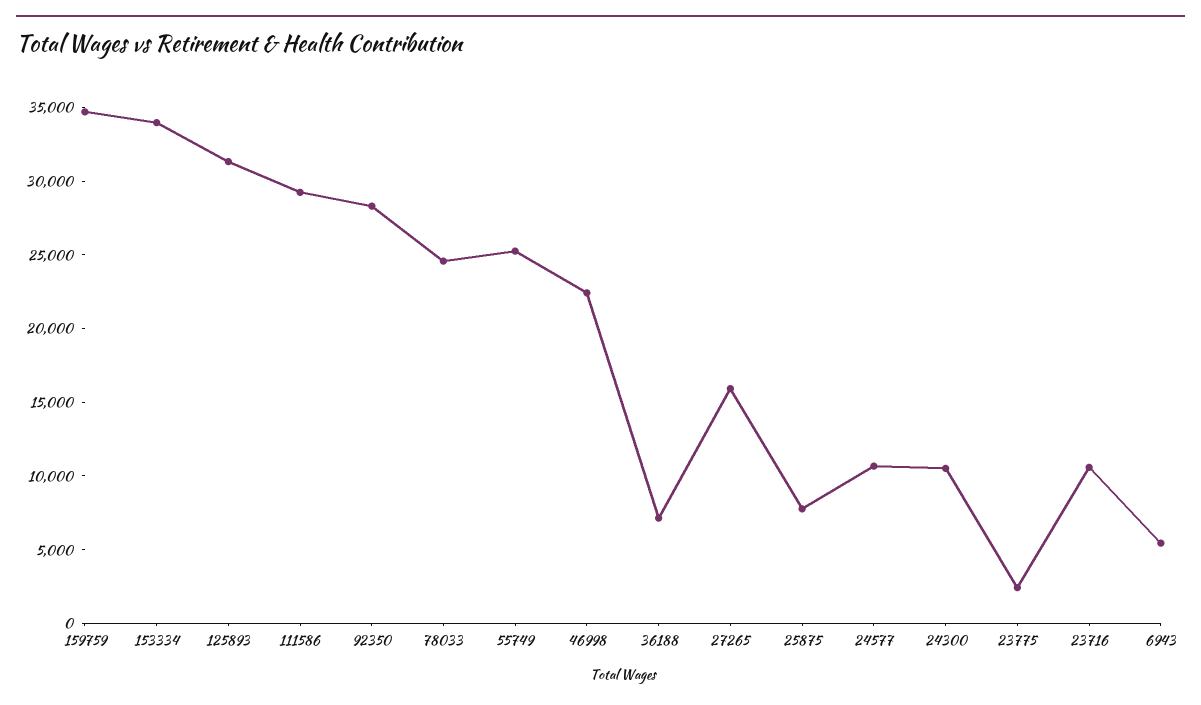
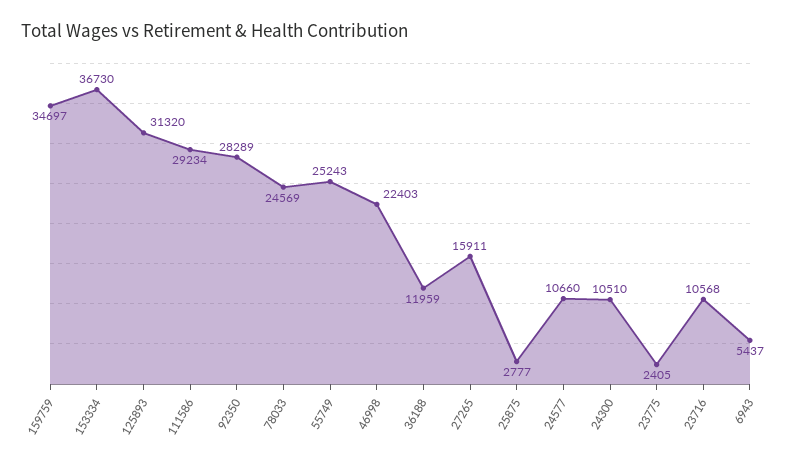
153334: 34000 -> 36730
36188: 7000 -> 11959
25875: 8000 -> 2777

